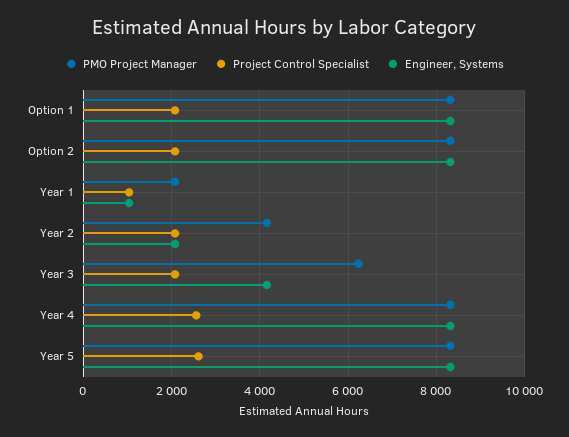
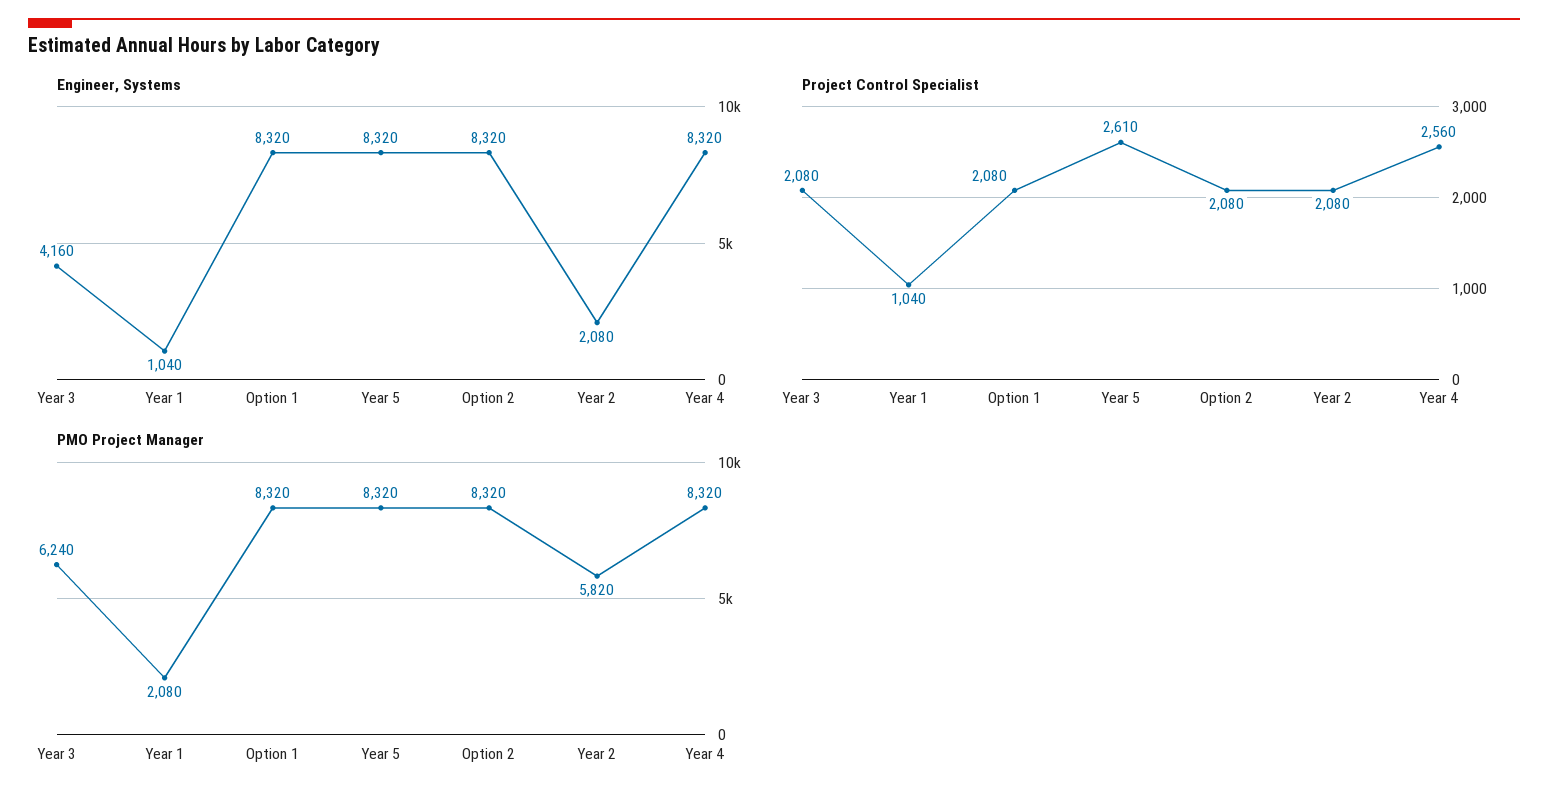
PMO Project Manager, Year 2: 4200 -> 5820

